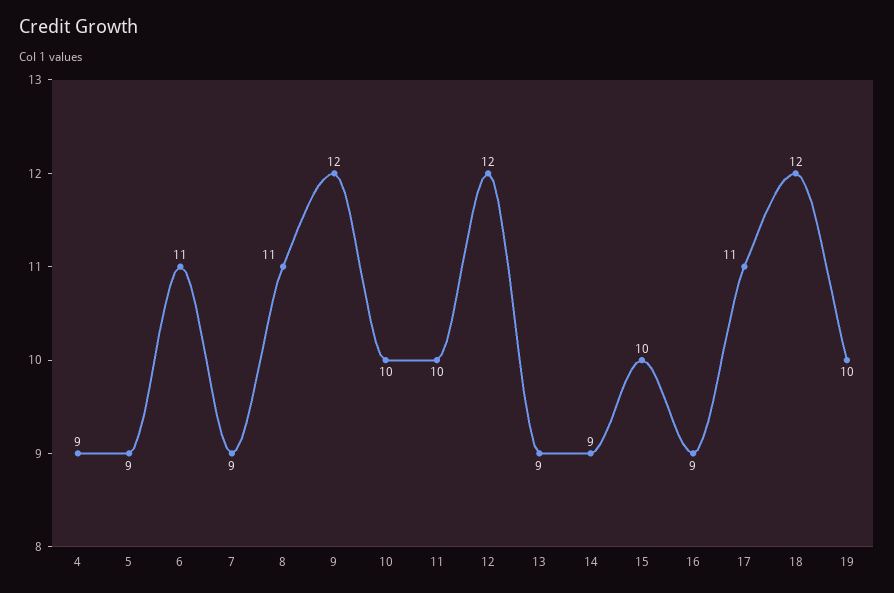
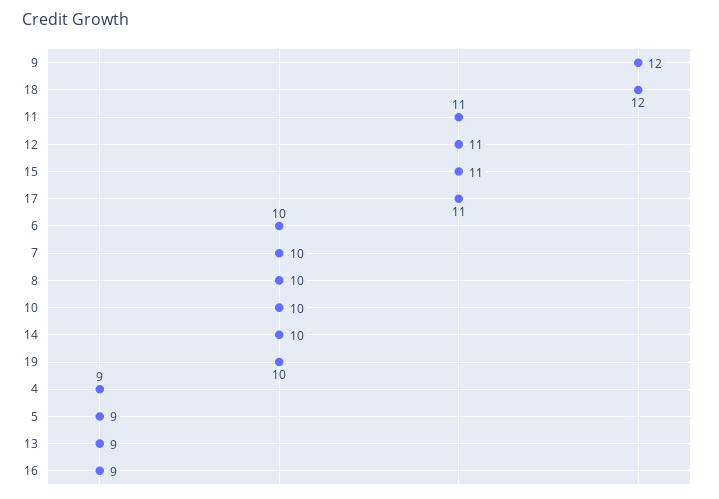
6: 11 -> 10
7: 9 -> 10
8: 11 -> 10
11: 10 -> 11
12: 12 -> 11
14: 9 -> 10
15: 10 -> 11

